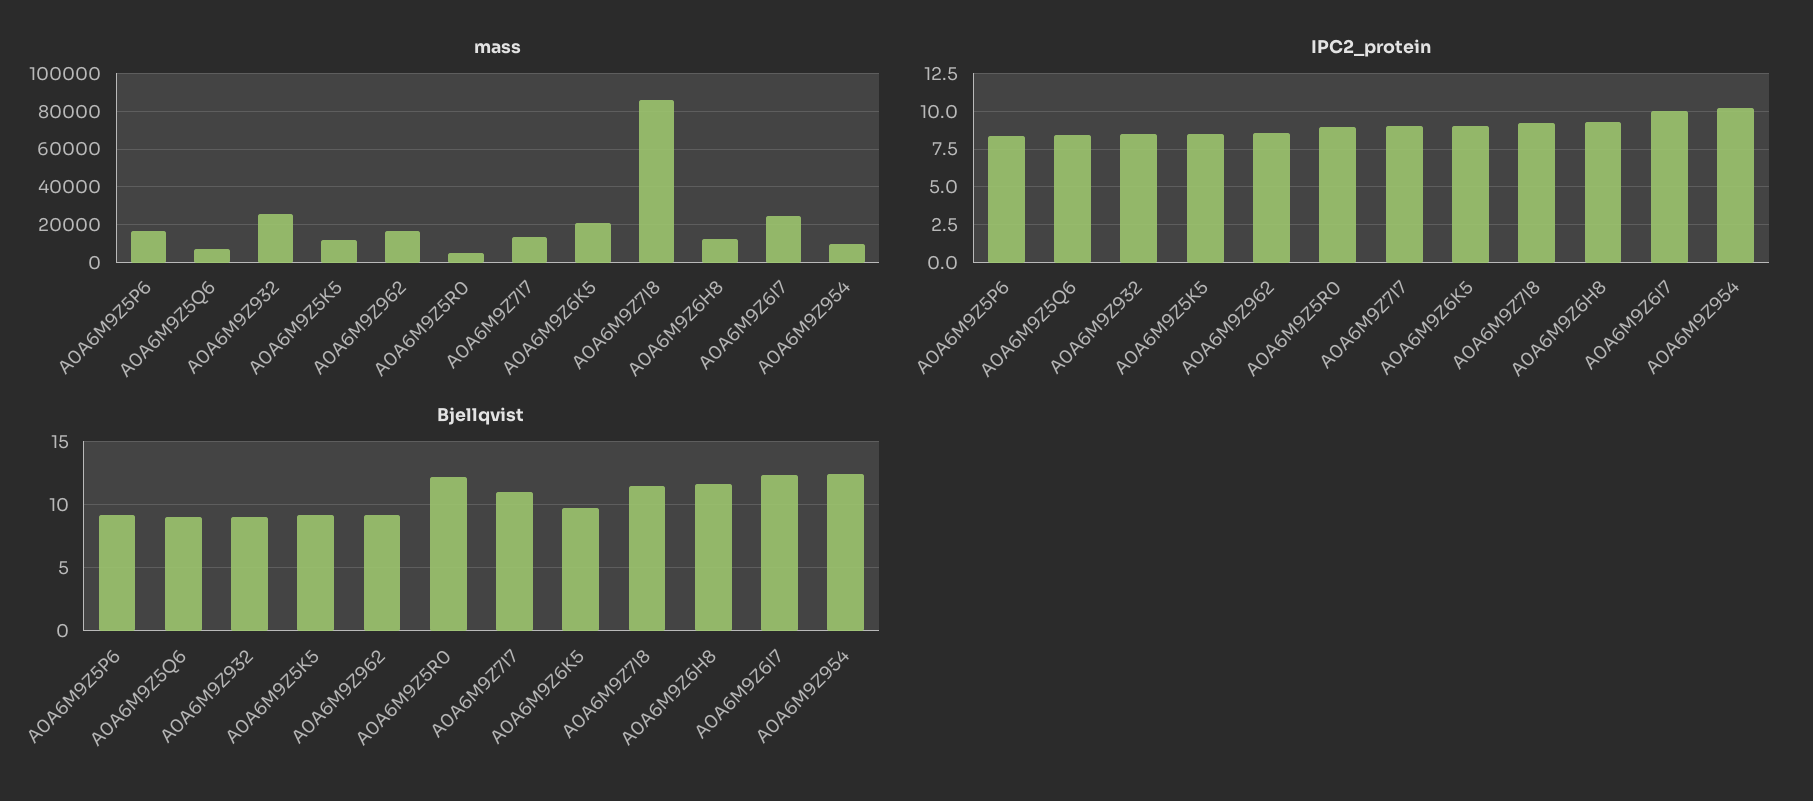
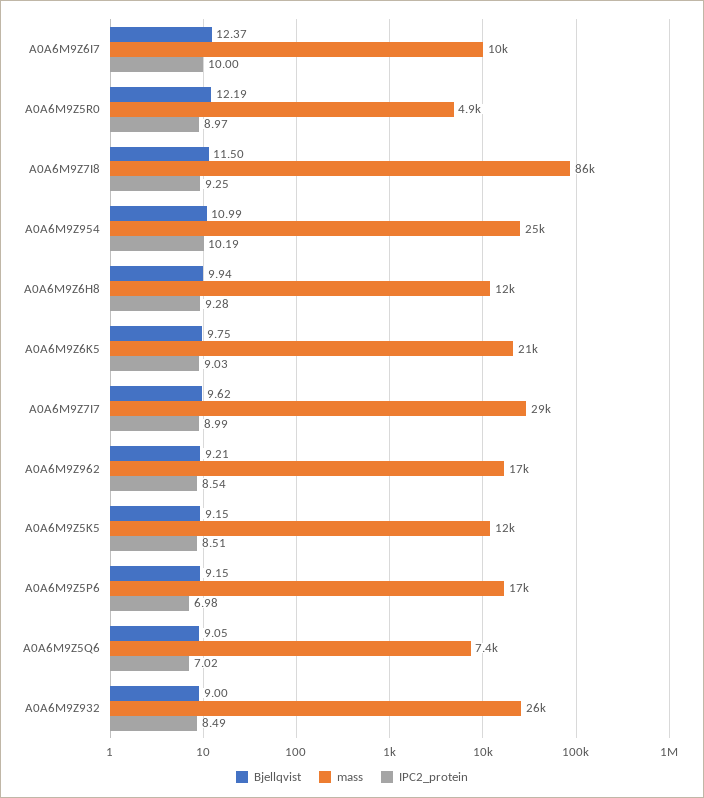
mass, A0A6M9Z7I7: 15000 -> 29000
mass, A0A6M9Z6I7: 25000 -> 10000
mass, A0A6M9Z954: 10000 -> 25000
IPC2_protein, A0A6M9Z5P6: 8.5 -> 6.98
IPC2_protein, A0A6M9Z5Q6: 8.5 -> 7.02
Bjellqvist, A0A6M9Z7I7: 11 -> 9.62
Bjellqvist, A0A6M9Z6H8: 11.5 -> 9.94
Bjellqvist, A0A6M9Z954: 12.5 -> 10.99

